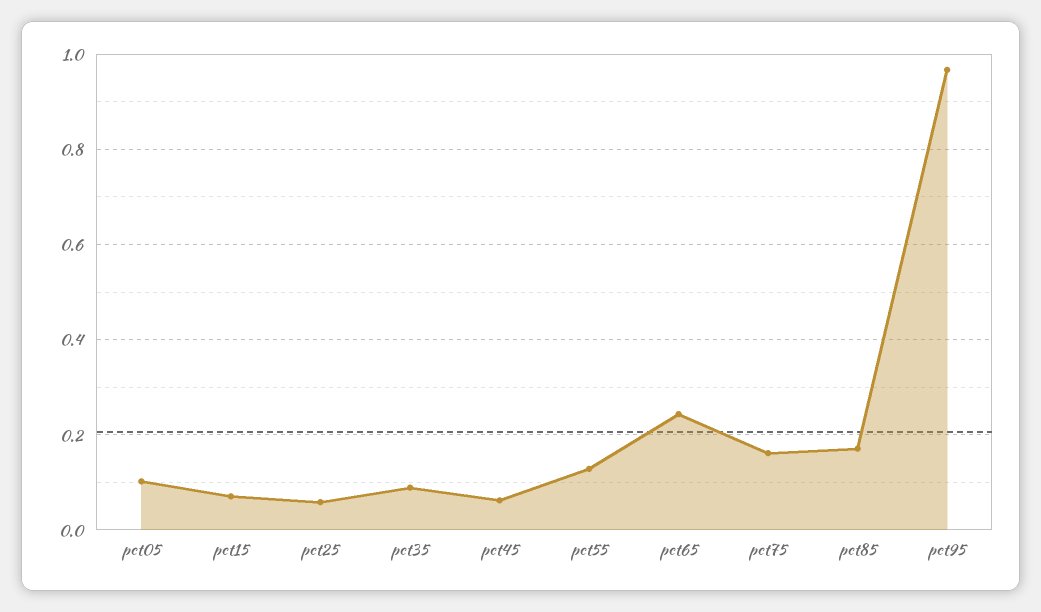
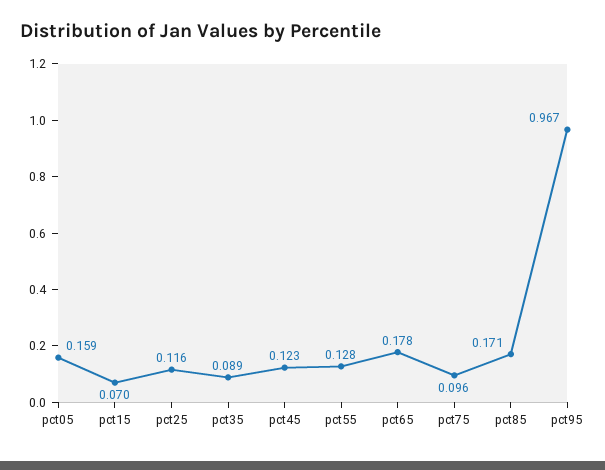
pct05: 0.1 -> 0.159
pct25: 0.06 -> 0.116
pct45: 0.06 -> 0.123
pct65: 0.24 -> 0.178
pct75: 0.16 -> 0.096

